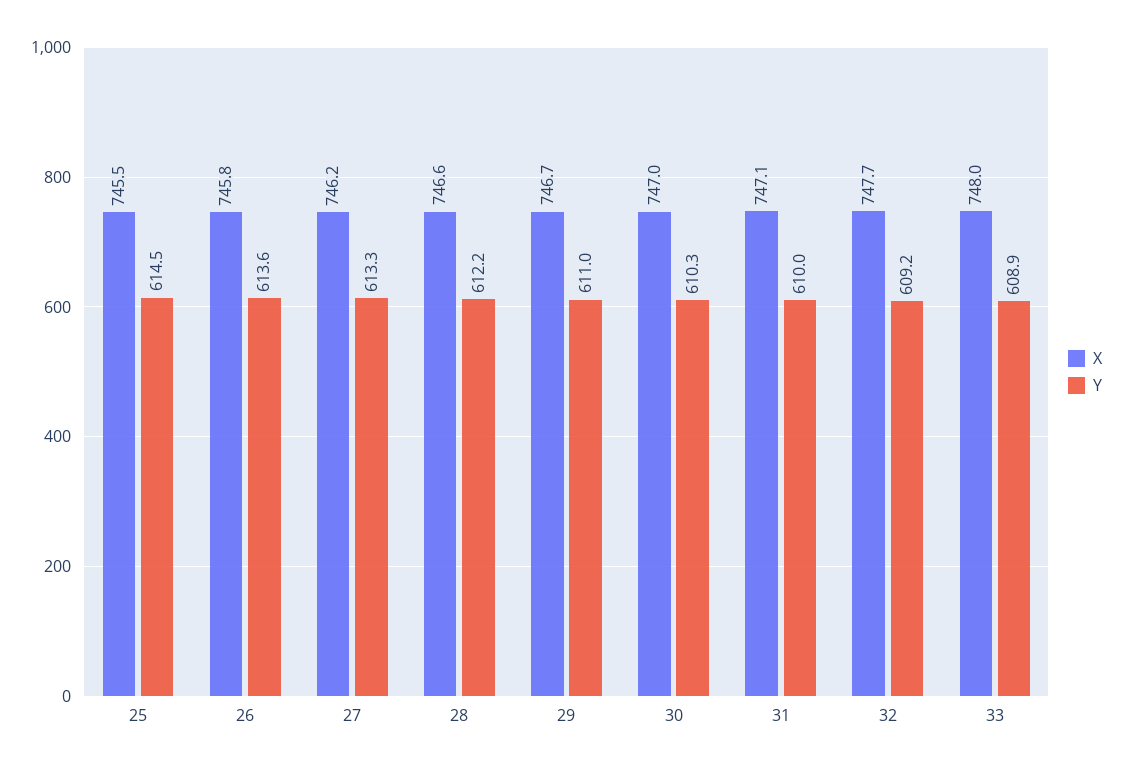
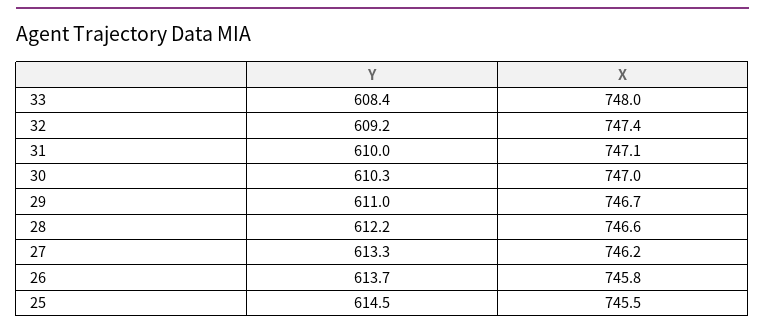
Y, 26: 613.6 -> 613.7
X, 32: 747.7 -> 747.4
Y, 33: 608.9 -> 608.4

